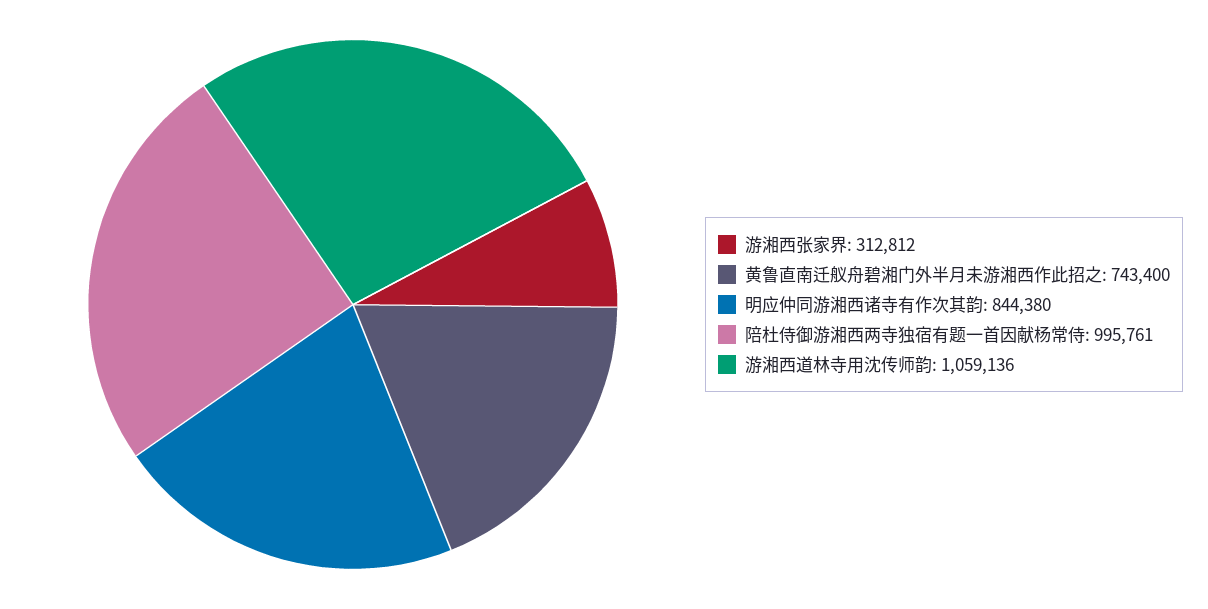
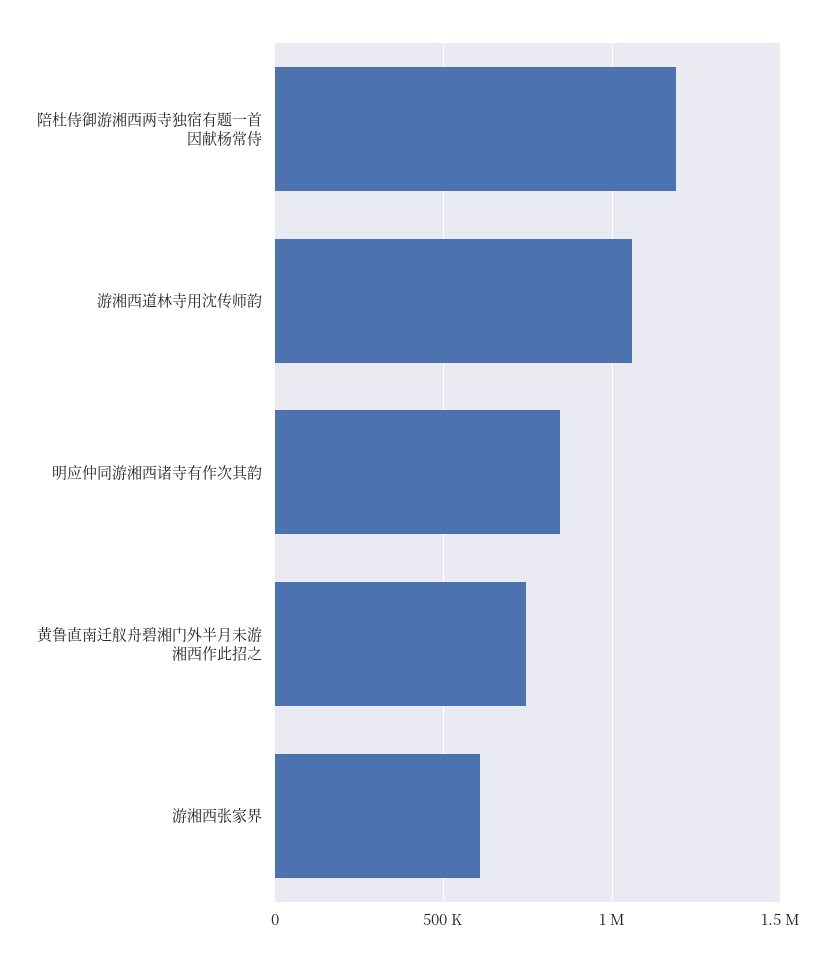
游湘西张家界: 312812 -> 600000
陪杜侍御游湘西两寺独宿有题一首因献杨常侍: 995761 -> 1200000

